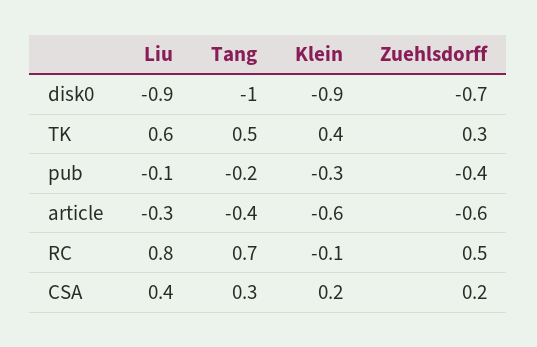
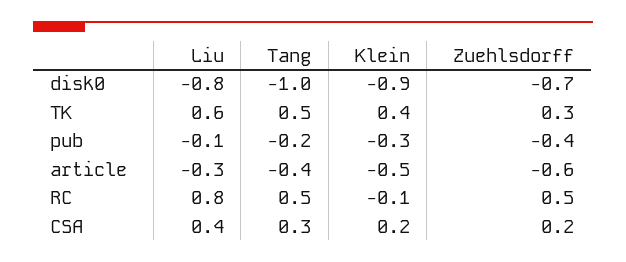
Liu, disk0: -0.9 -> -0.8
Klein, article: -0.6 -> -0.5
Tang, RC: 0.7 -> 0.5

